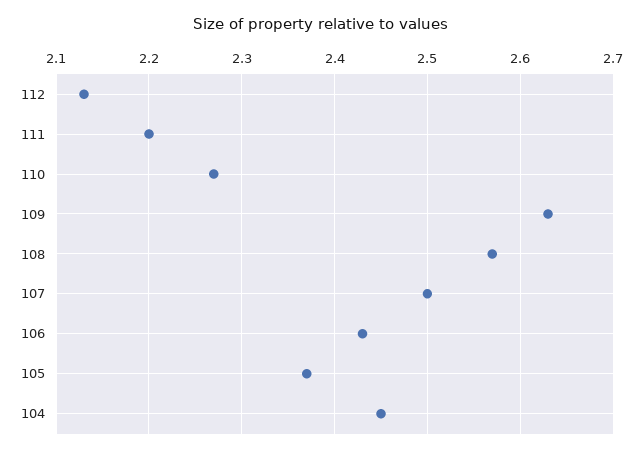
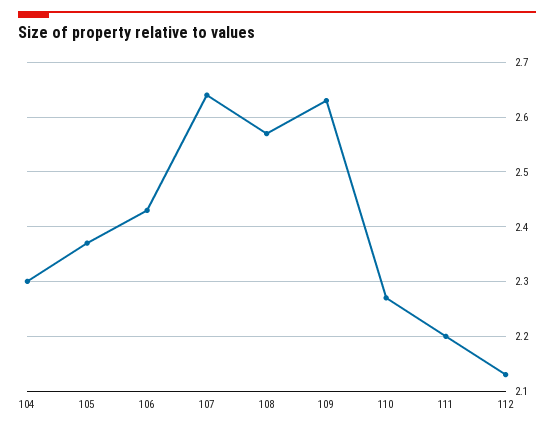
107: 2.5 -> 2.65
104: 2.45 -> 2.3

